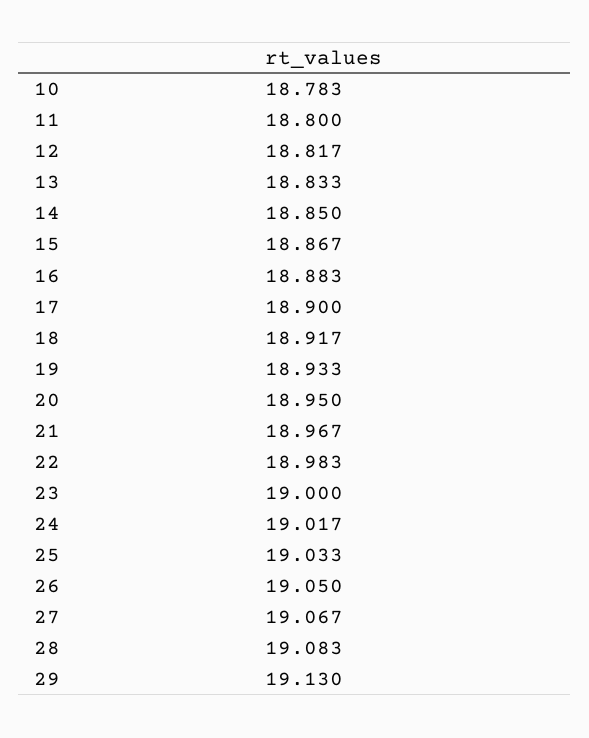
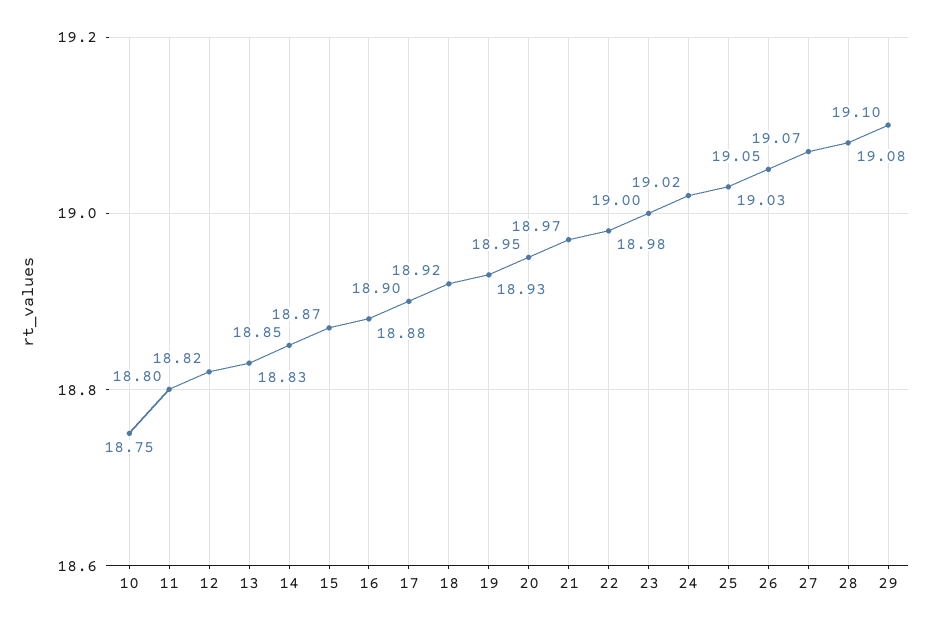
10: 18.783 -> 18.75
29: 19.13 -> 19.1

